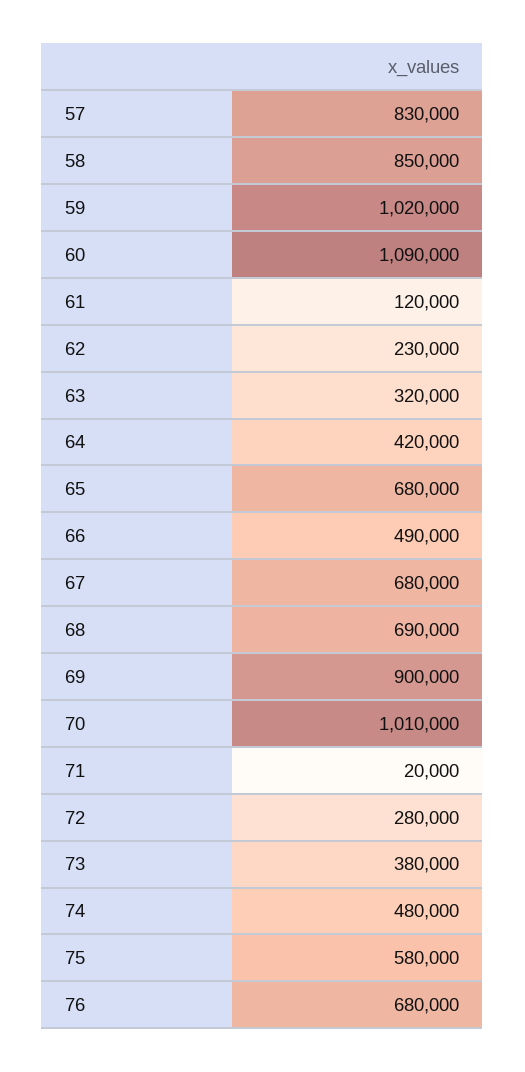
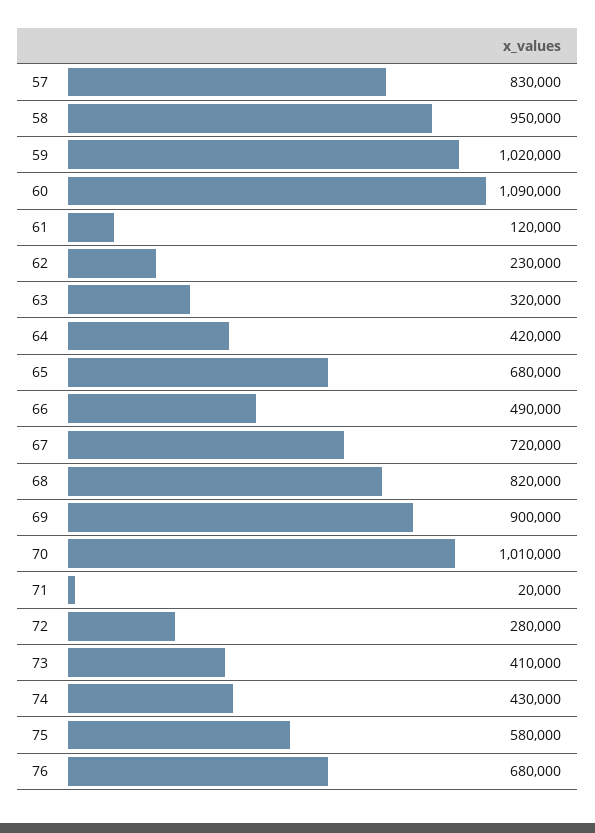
58: 850000 -> 950000
67: 680000 -> 720000
68: 690000 -> 820000
73: 380000 -> 410000
74: 480000 -> 430000

